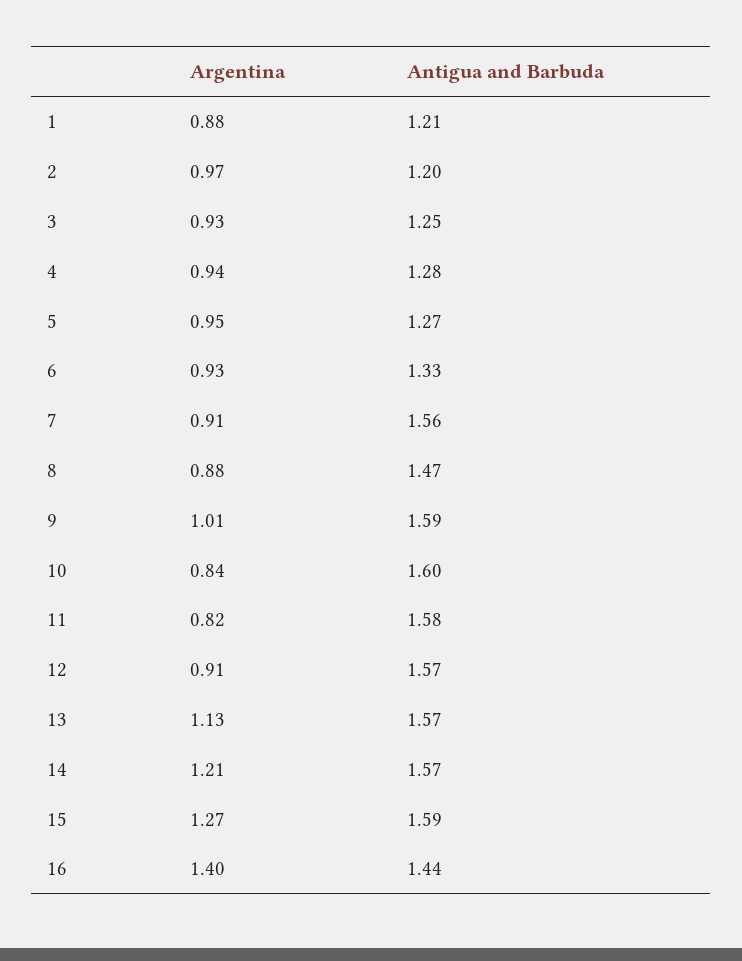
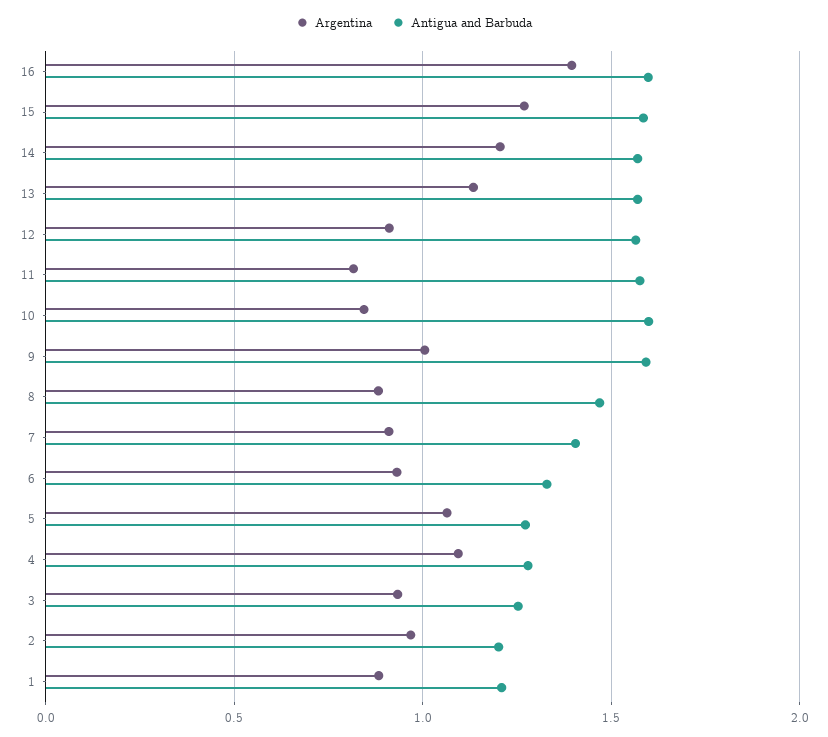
Argentina, 4: 0.94 -> 1.1
Argentina, 5: 0.95 -> 1.05
Antigua and Barbuda, 7: 1.56 -> 1.4
Antigua and Barbuda, 16: 1.44 -> 1.6

